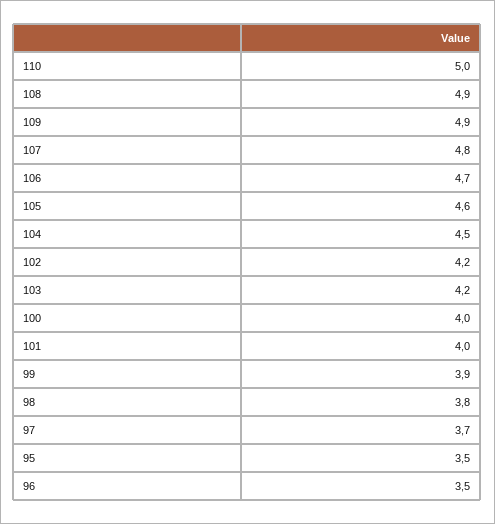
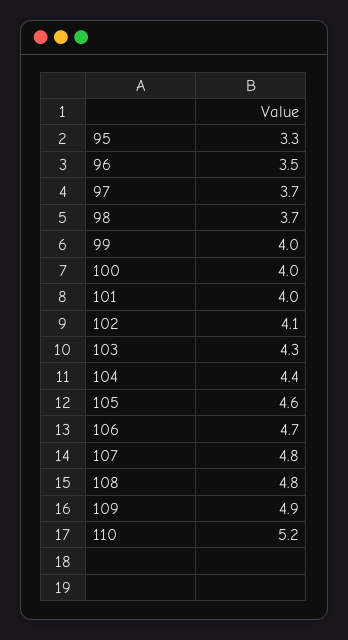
110: 5 -> 5.2
108: 4.9 -> 4.8
104: 4.5 -> 4.4
102: 4.2 -> 4.1
103: 4.2 -> 4.3
99: 3.9 -> 4
98: 3.8 -> 3.7
95: 3.5 -> 3.3

